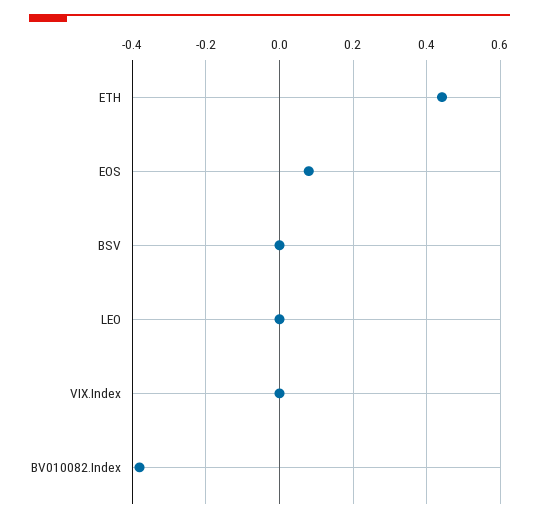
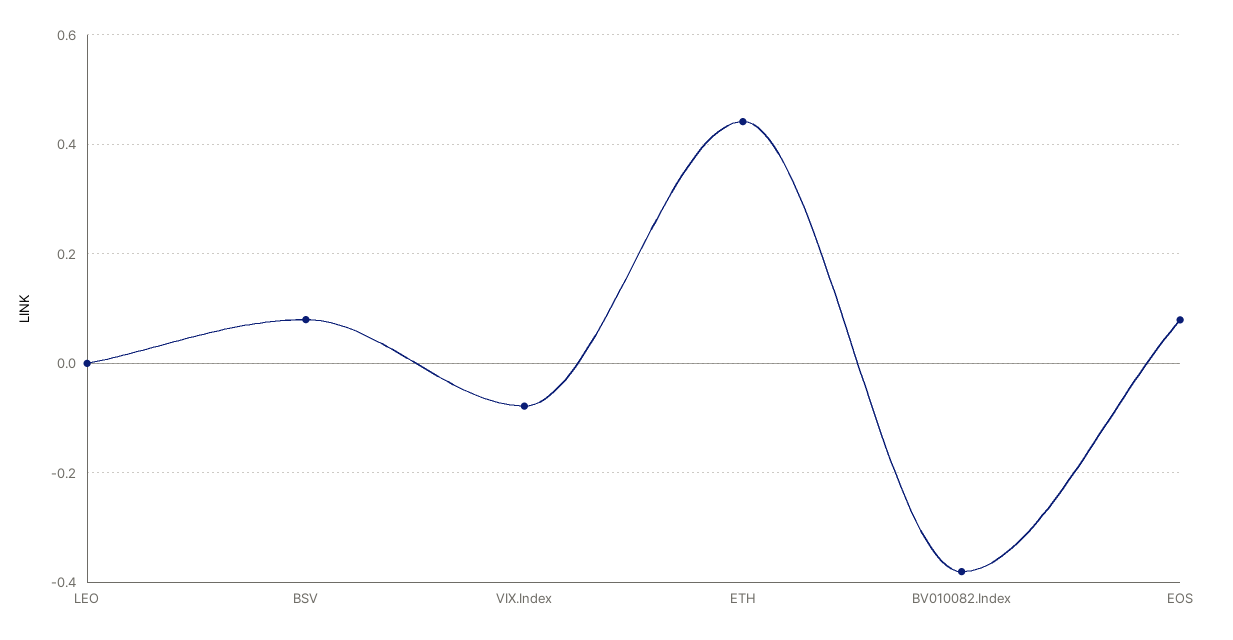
BSV: 0 -> 0.08
VIX.Index: 0 -> -0.08

